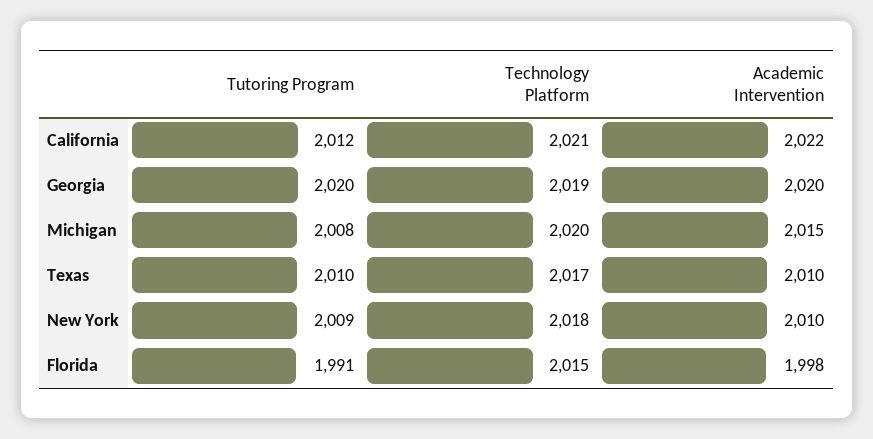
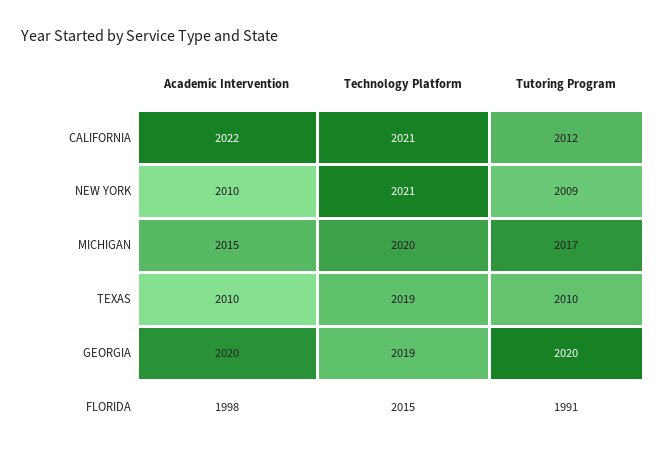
Tutoring Program, Michigan: 2008 -> 2017
Technology Platform, Texas: 2017 -> 2019
Technology Platform, New York: 2018 -> 2021

